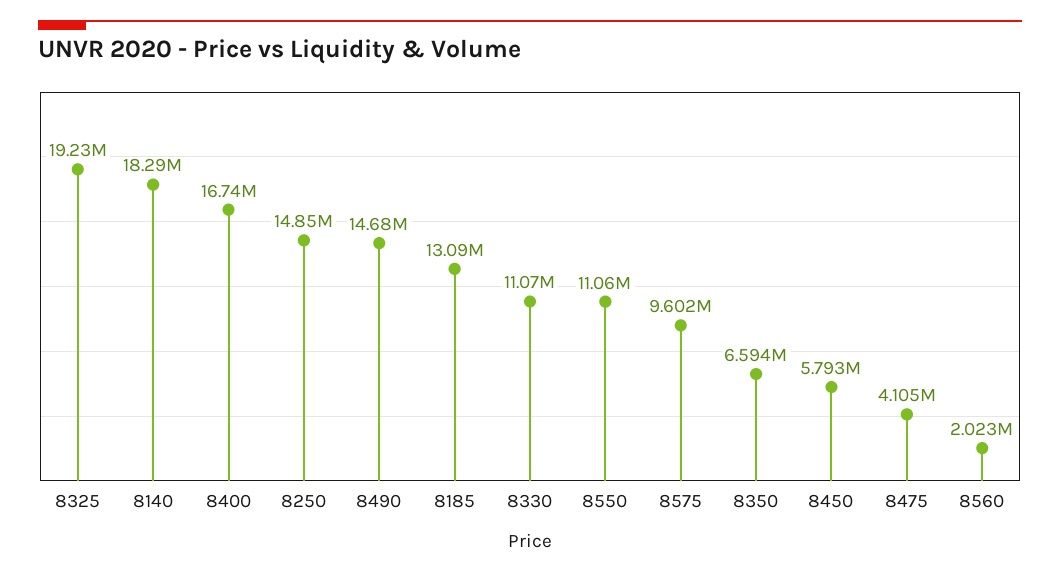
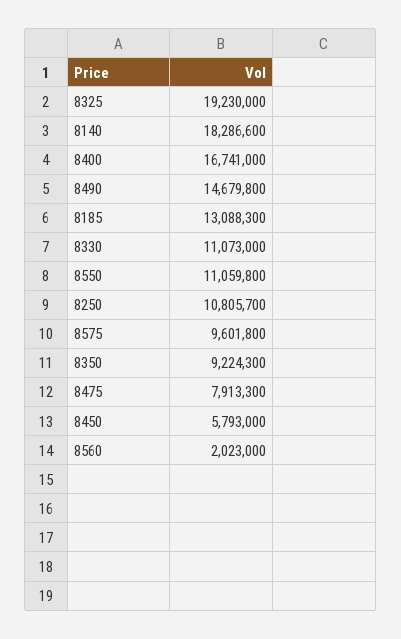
8250: 14850000 -> 10805700
8350: 6594000 -> 9224300
8475: 4105000 -> 7913300

